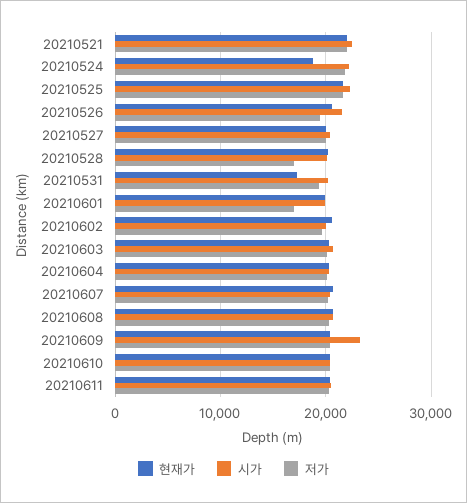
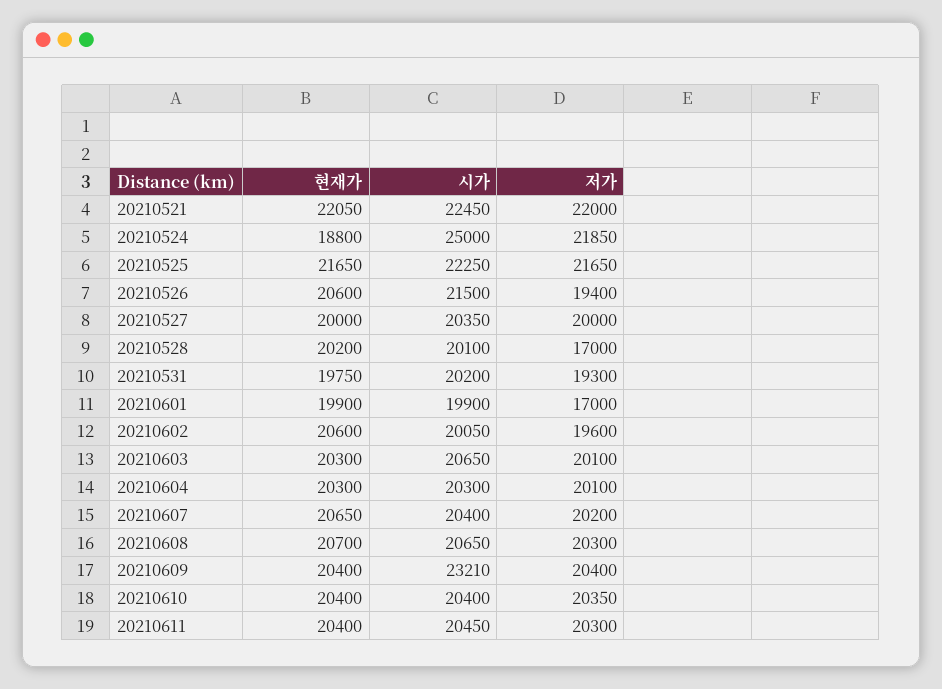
시가, 20210524: 22000 -> 25000
현재가, 20210531: 17000 -> 19750

